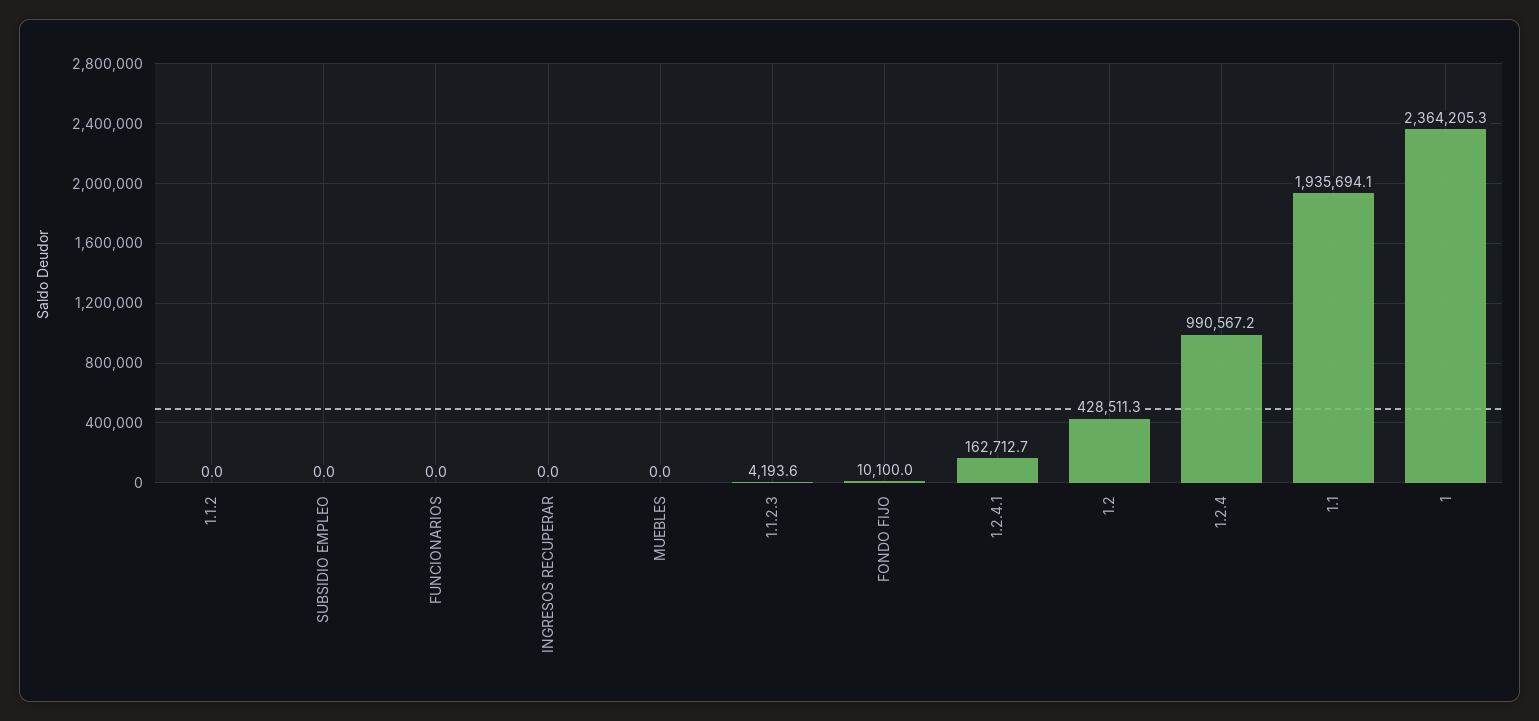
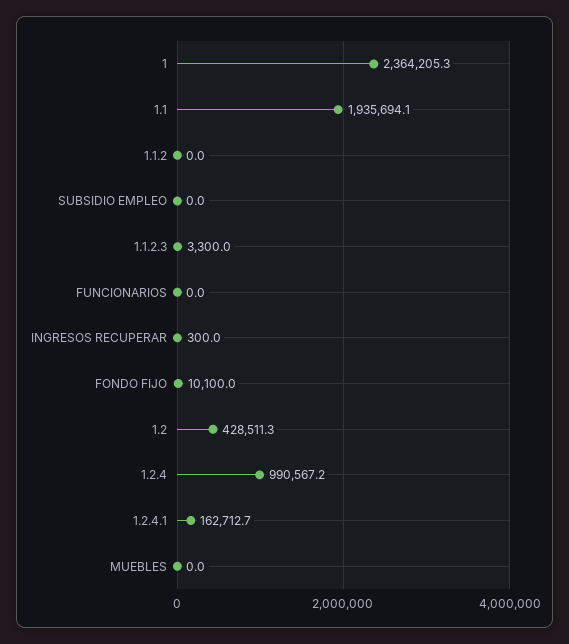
INGRESOS RECUPERAR: 0 -> 300
1.1.2.3: 4193.6 -> 3300

